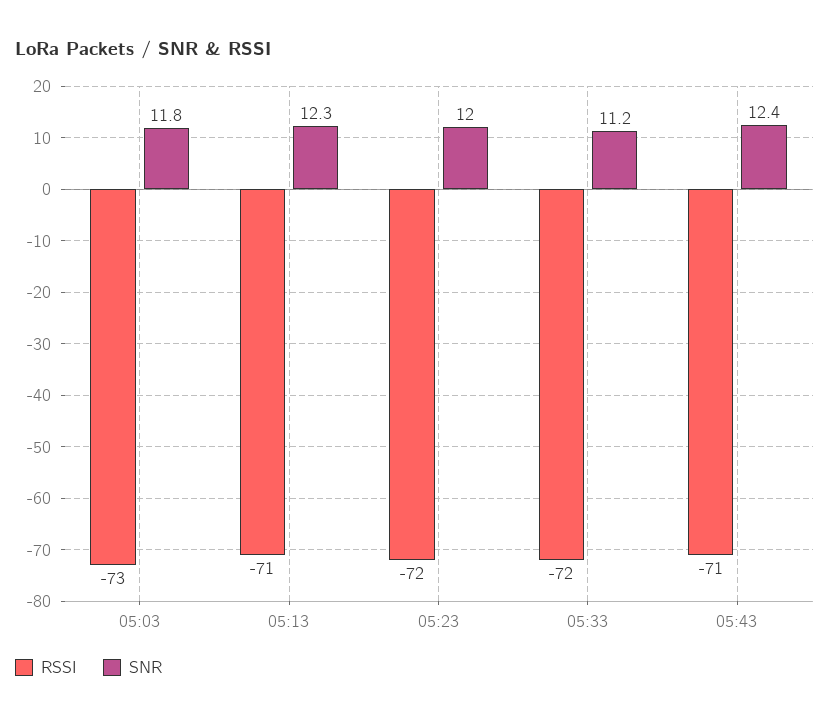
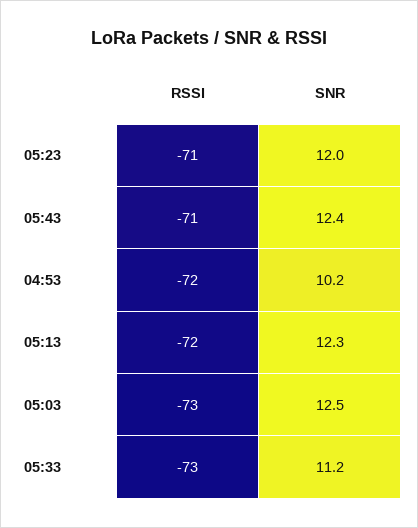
SNR, 05:03: 11.8 -> 12.5
RSSI, 05:13: -71 -> -72
RSSI, 05:23: -72 -> -71
RSSI, 05:33: -72 -> -73
RSSI, 04:53: none -> -72
SNR, 04:53: none -> 10.2

